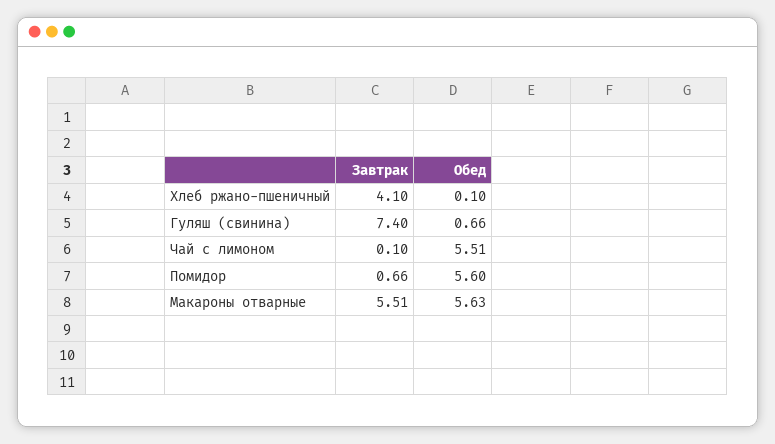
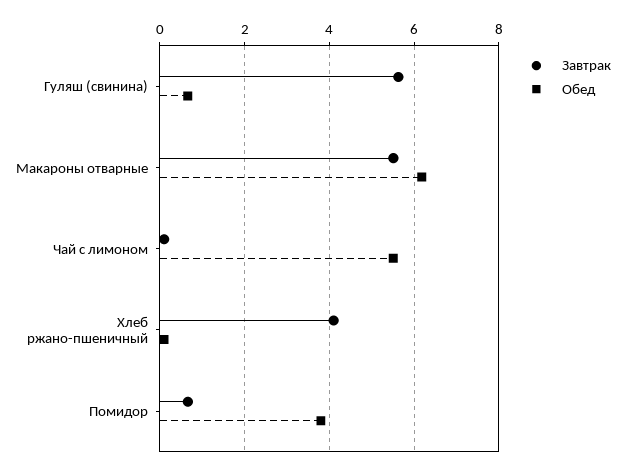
Завтрак, Гуляш (свинина): 7.4 -> 5.6
Обед, Помидор: 5.6 -> 3.8
Обед, Макароны отварные: 5.63 -> 6.2

